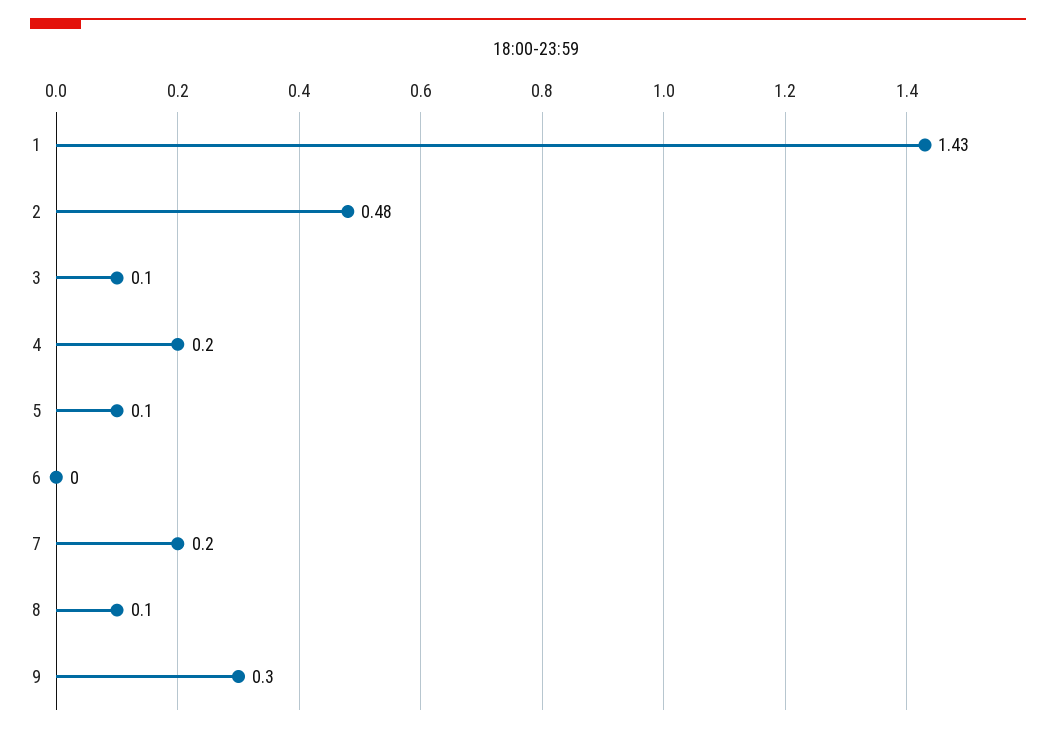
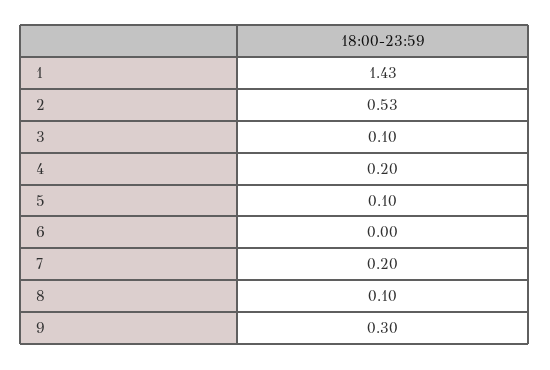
2: 0.48 -> 0.53

